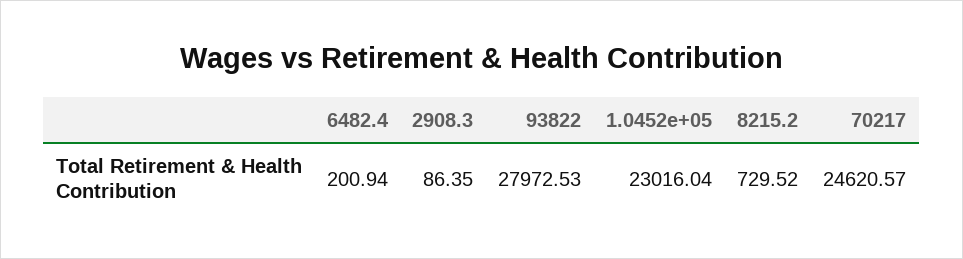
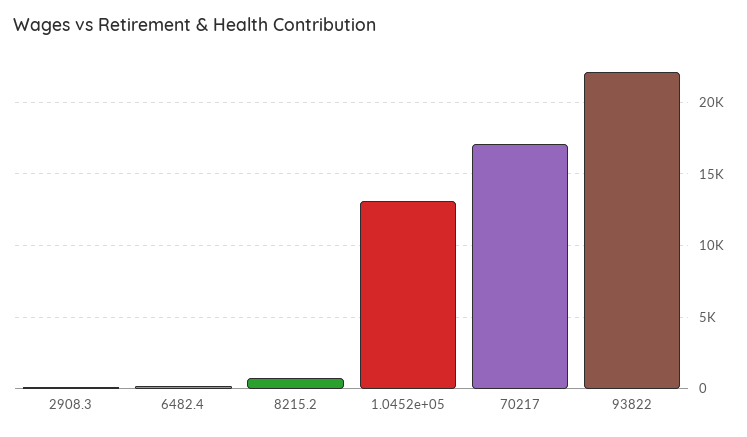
93822: 27972.53 -> 22000
1.0452e+05: 23016.04 -> 13000
70217: 24620.57 -> 17000

